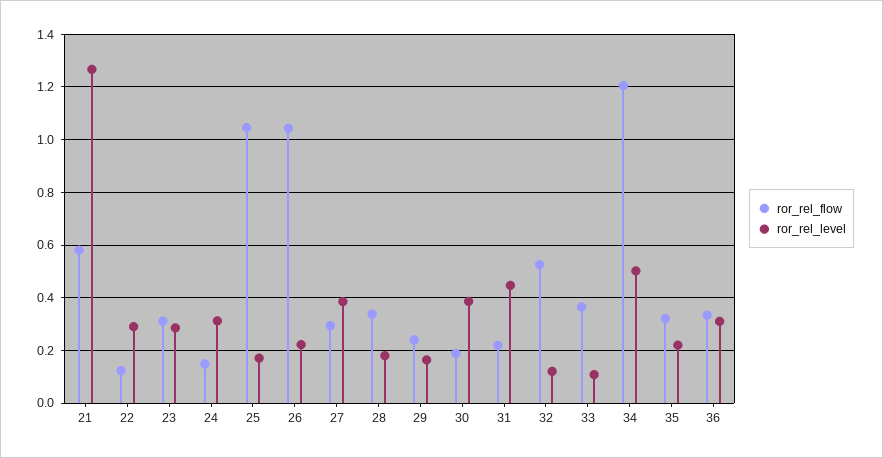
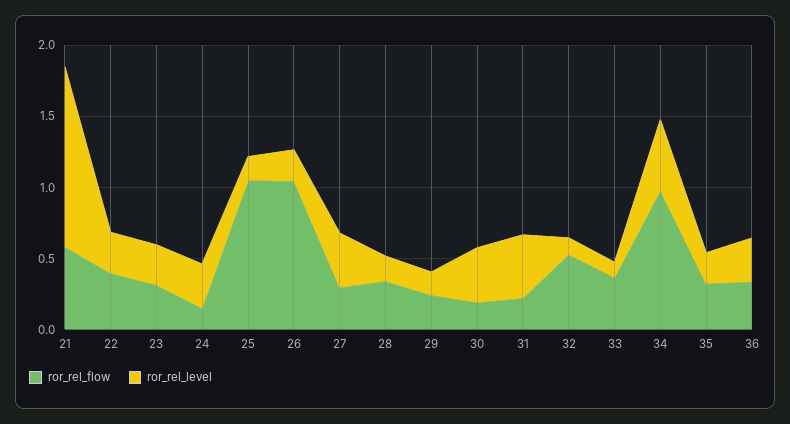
ror_rel_flow, 22: 0.125 -> 0.4
ror_rel_flow, 34: 1.2 -> 1

